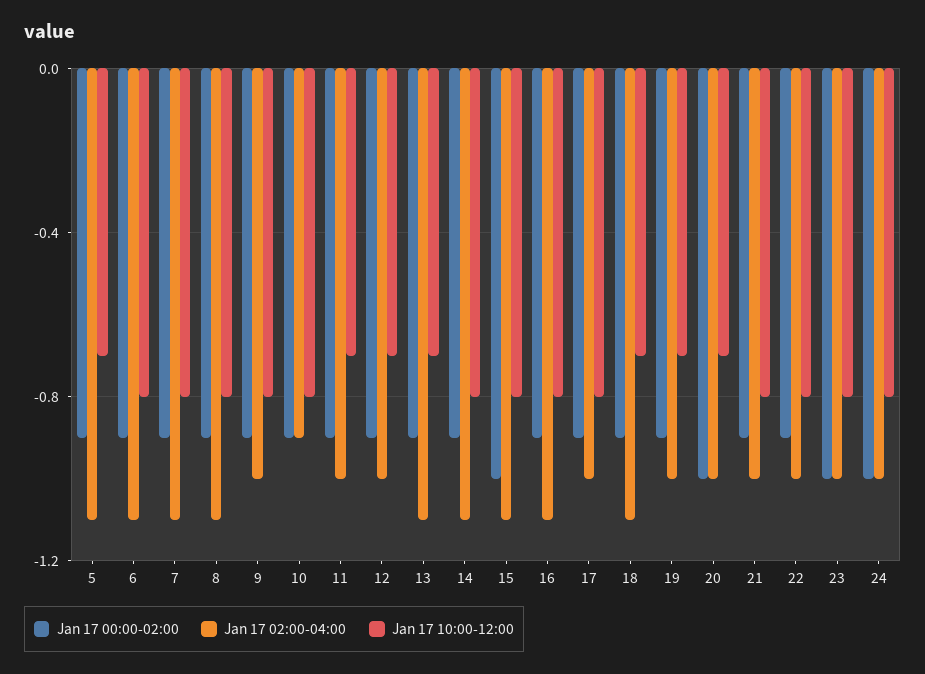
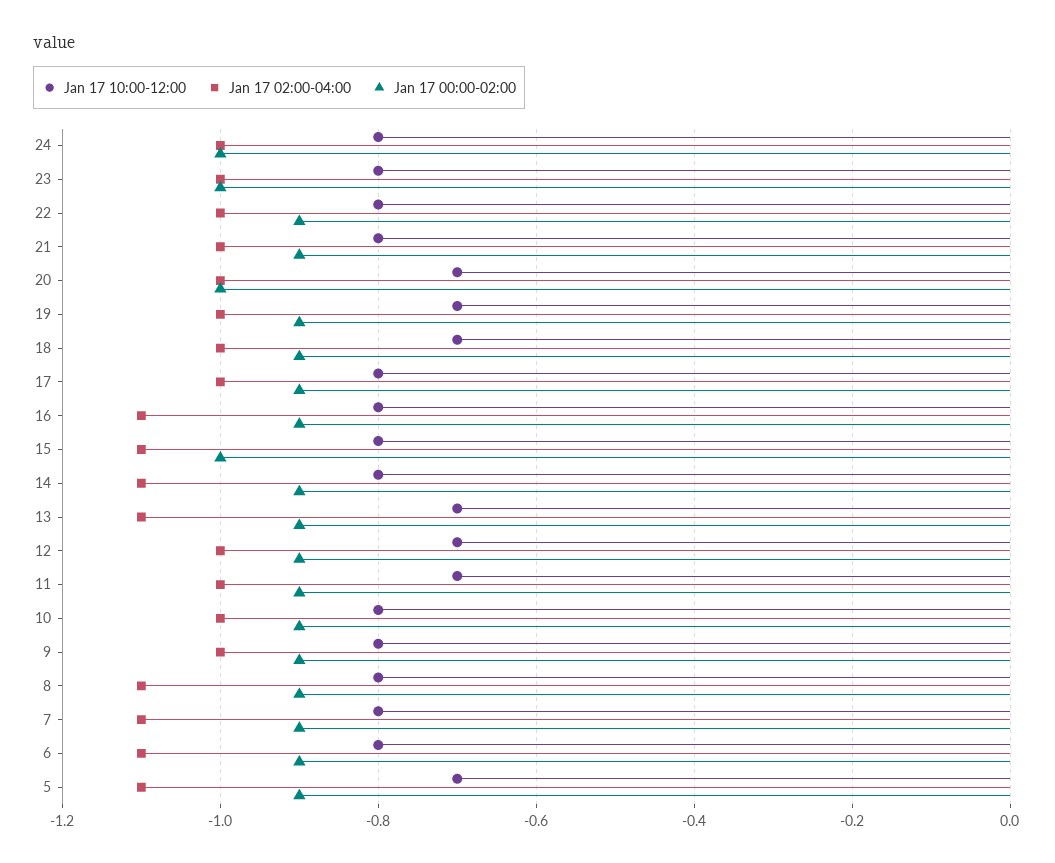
Jan 17 02:00-04:00, 10: -0.9 -> -1
Jan 17 02:00-04:00, 18: -1.1 -> -1

